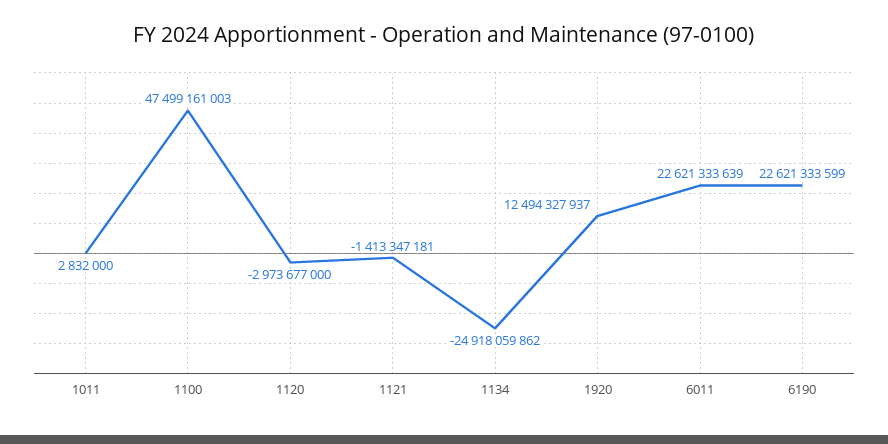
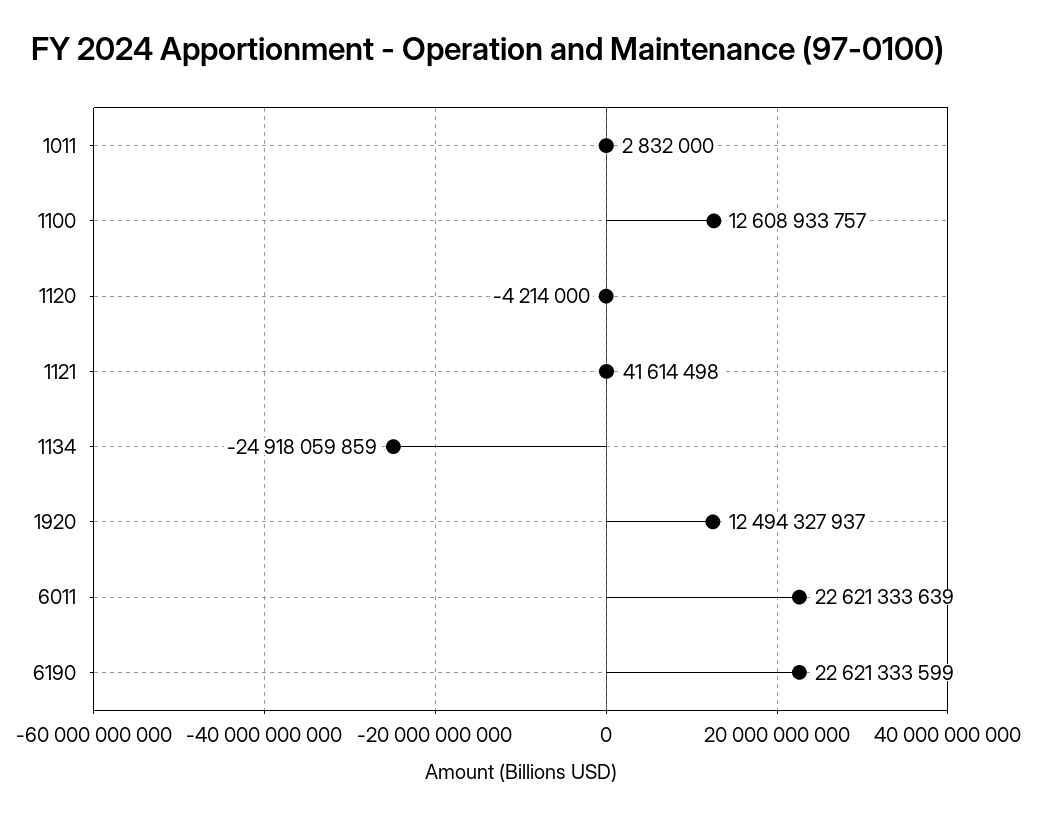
1100: 47499161003 -> 12608933757
1120: -2973677000 -> -4214000
1121: -1413347181 -> 41614498
1134: -24918059862 -> -24918059859

